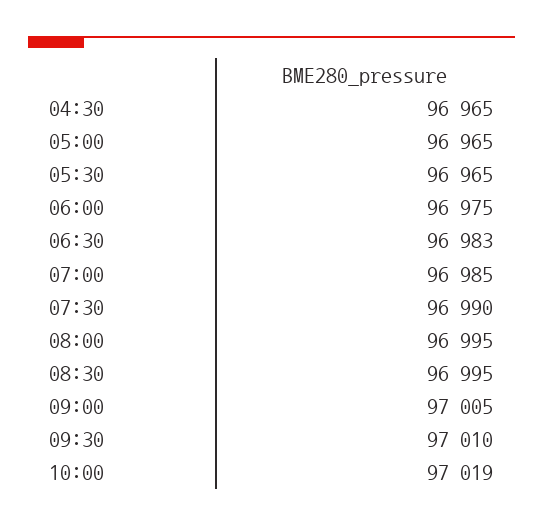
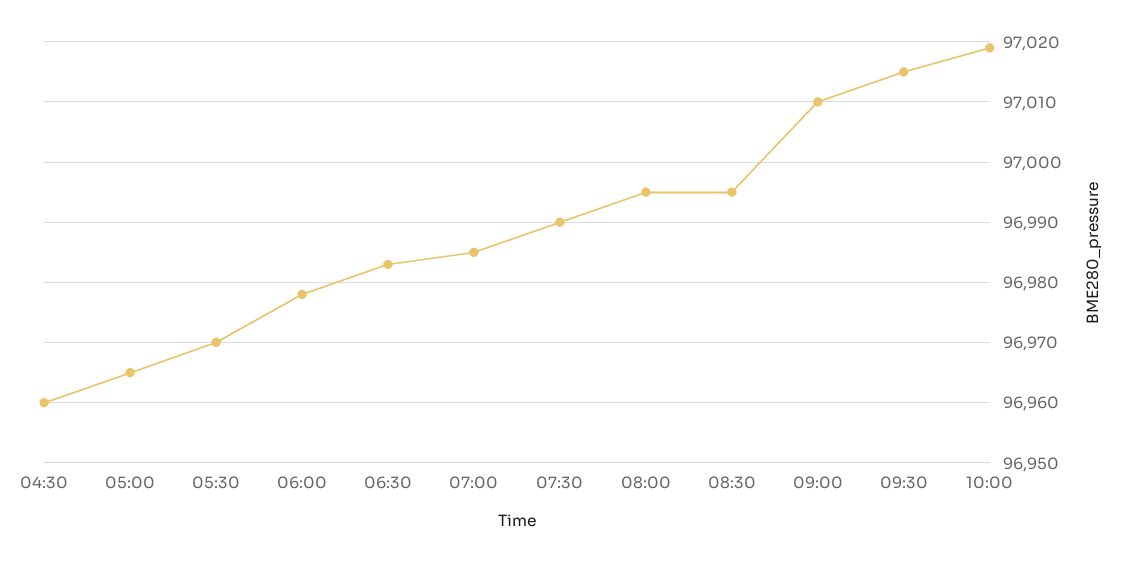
04:30: 96965 -> 96960
05:30: 96965 -> 96970
06:00: 96975 -> 96978
09:00: 97005 -> 97010
09:30: 97010 -> 97015

